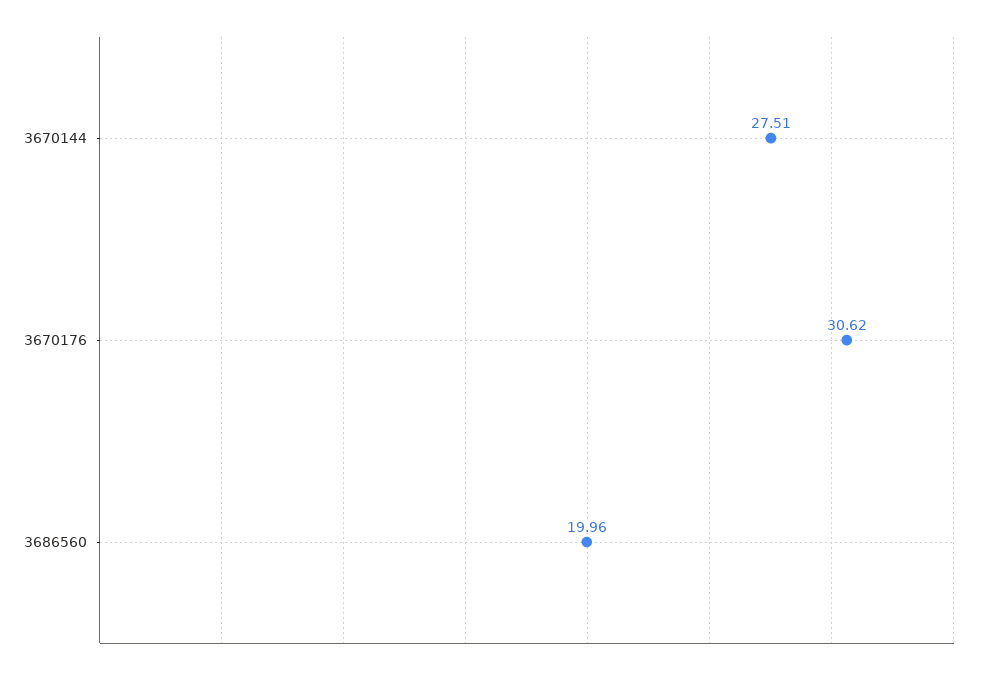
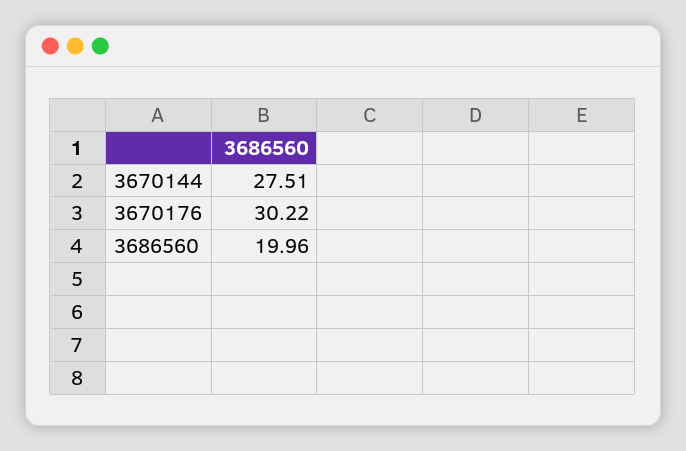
3670176: 30.62 -> 30.22

